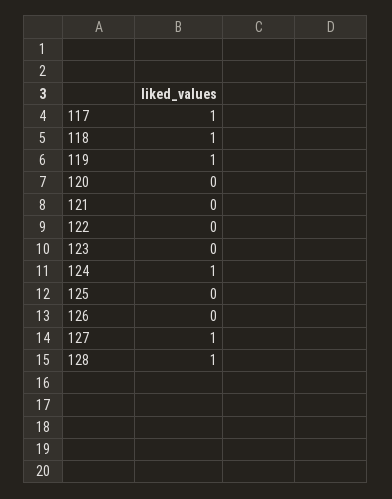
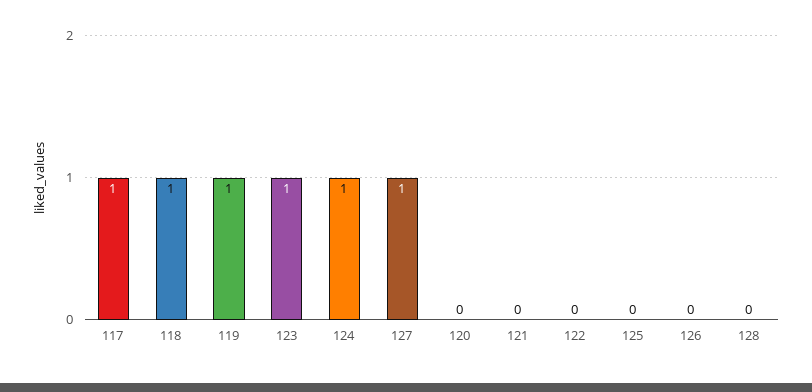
123: 0 -> 1
128: 1 -> 0

